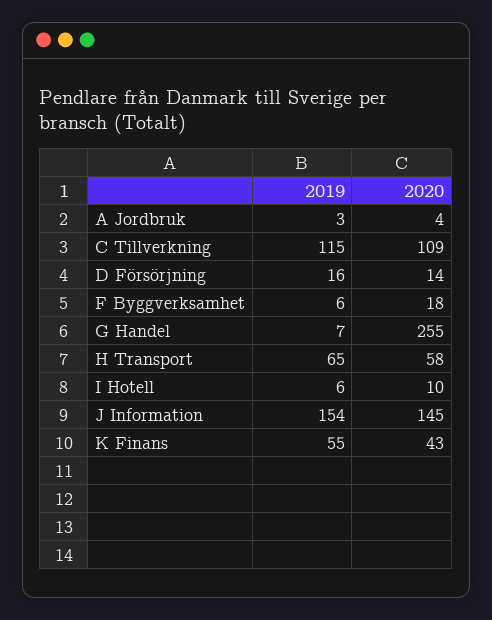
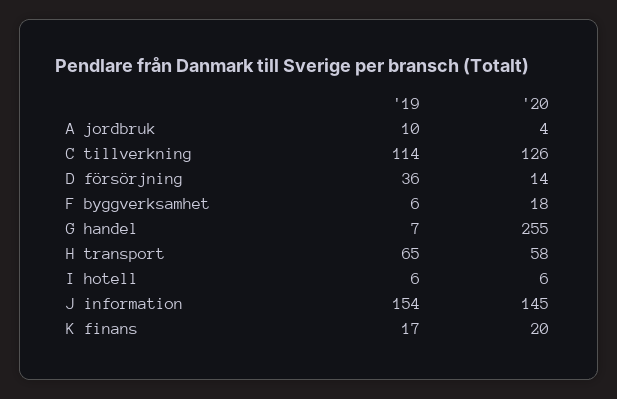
2019, A Jordbruk: 3 -> 10
2019, C Tillverkning: 115 -> 114
2020, C Tillverkning: 109 -> 126
2019, D Försörjning: 16 -> 36
2020, I Hotell: 10 -> 6
2019, K Finans: 55 -> 17
2020, K Finans: 43 -> 20

